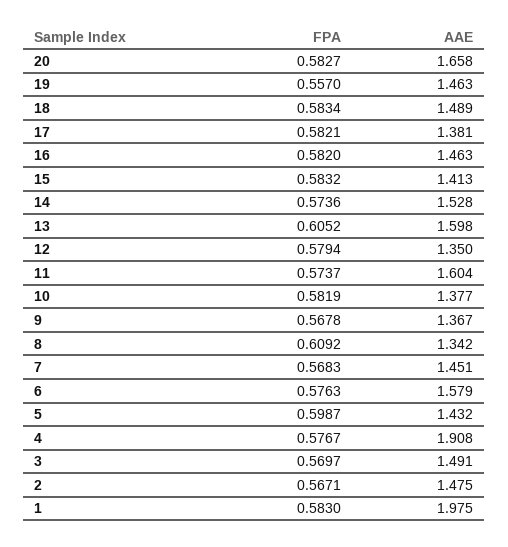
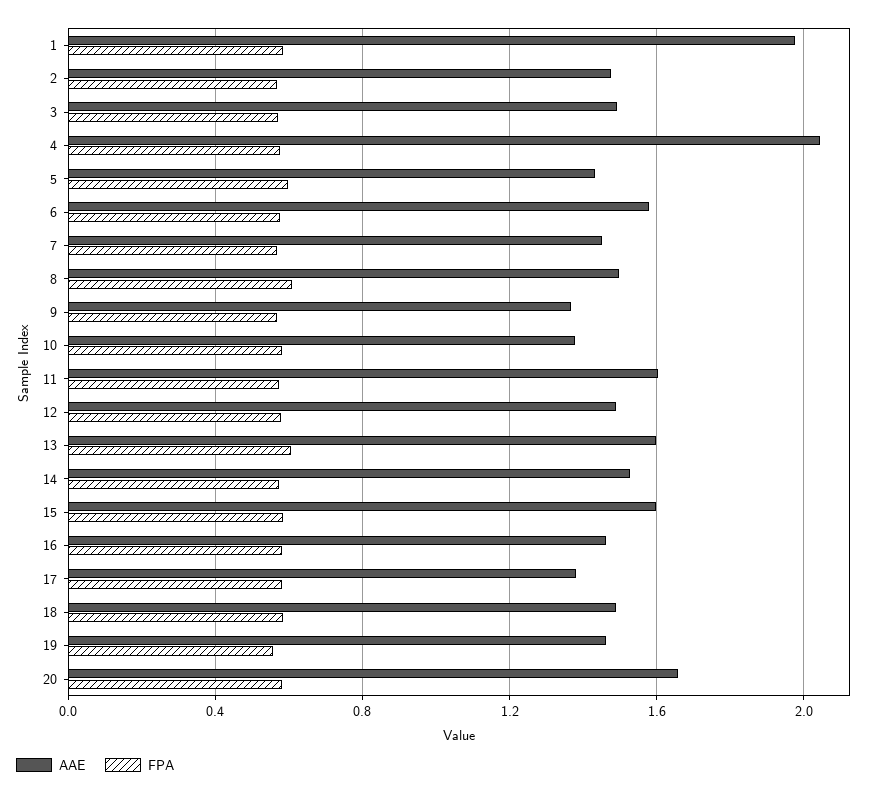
AAE, 15: 1.413 -> 1.6
AAE, 12: 1.35 -> 1.5
AAE, 8: 1.342 -> 1.5
AAE, 4: 1.908 -> 2.05

